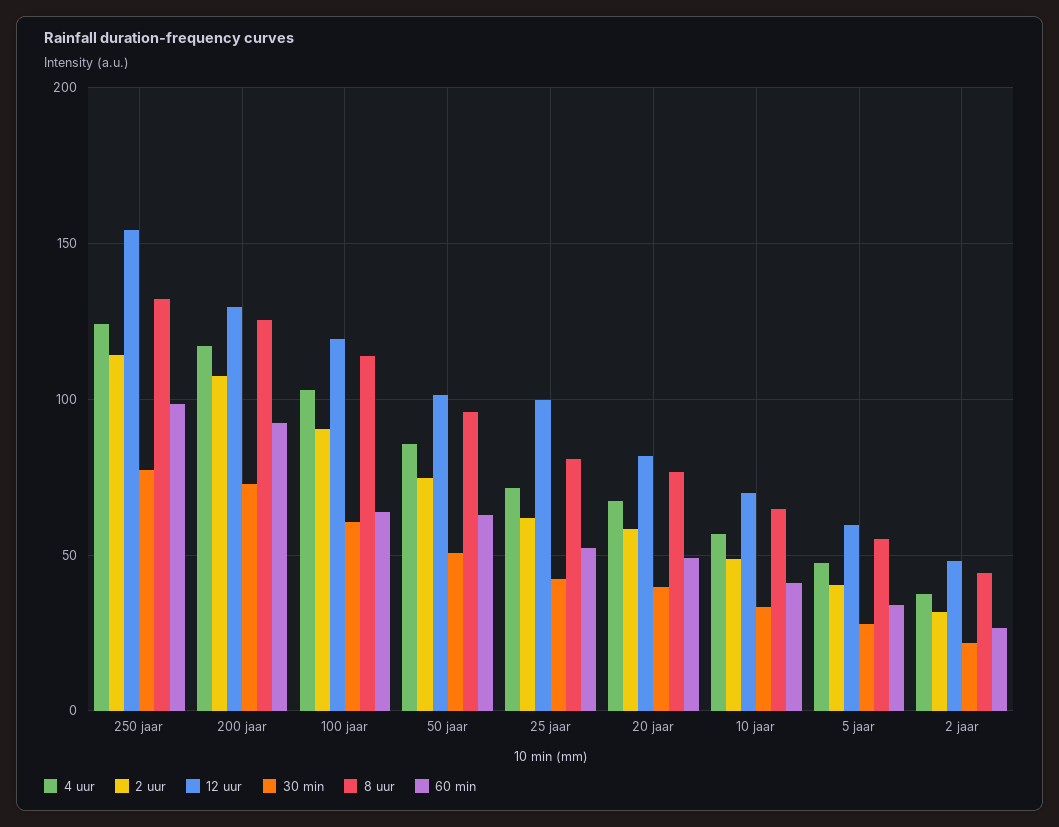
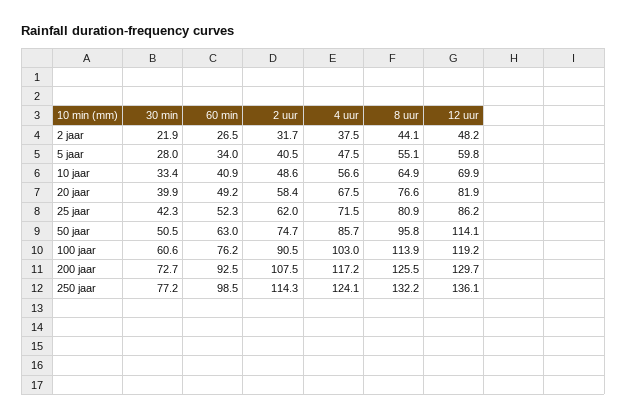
12 uur, 250 jaar: 155 -> 136.1
60 min, 100 jaar: 65 -> 76.2
12 uur, 50 jaar: 100 -> 114.1
12 uur, 25 jaar: 100 -> 86.2

